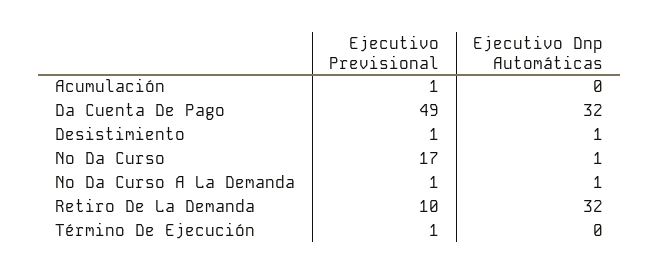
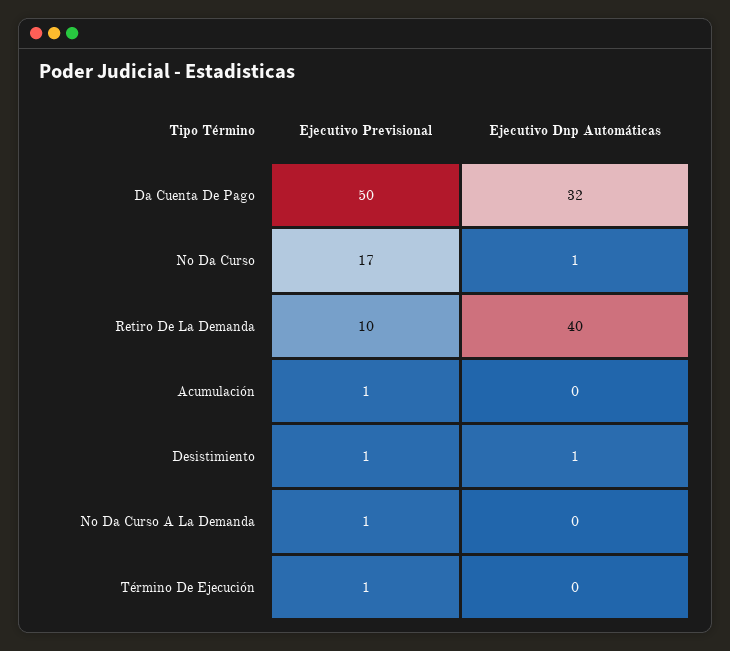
Ejecutivo Previsional, Da Cuenta De Pago: 49 -> 50
Ejecutivo Dnp Automáticas, No Da Curso A La Demanda: 1 -> 0
Ejecutivo Dnp Automáticas, Retiro De La Demanda: 32 -> 40

